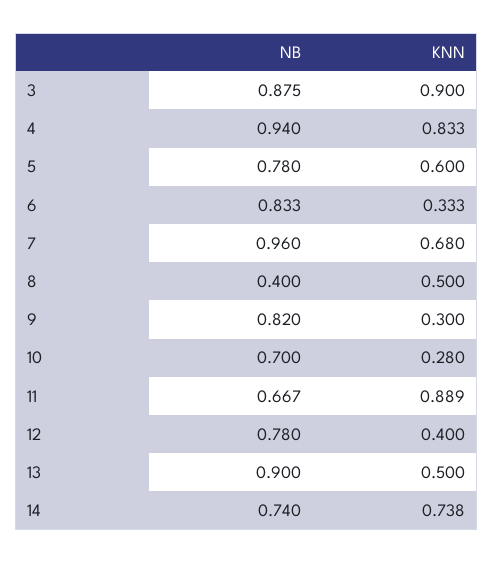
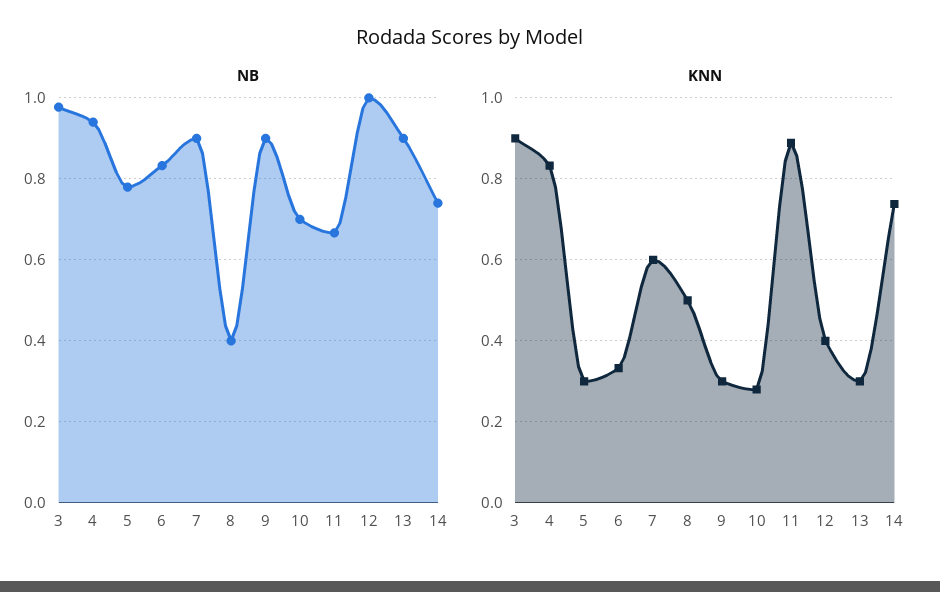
NB, 3: 0.875 -> 0.98
KNN, 5: 0.6 -> 0.3
NB, 7: 0.96 -> 0.9
KNN, 7: 0.68 -> 0.6
NB, 9: 0.82 -> 0.9
NB, 12: 0.78 -> 1
KNN, 13: 0.5 -> 0.3

